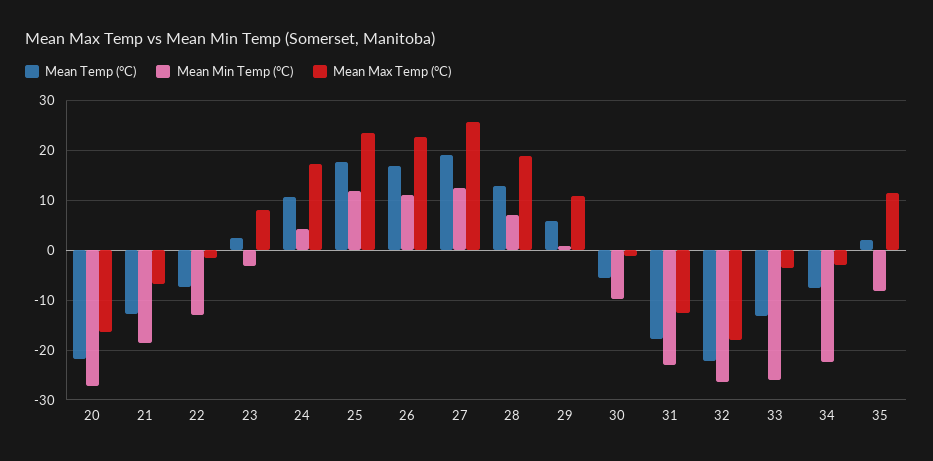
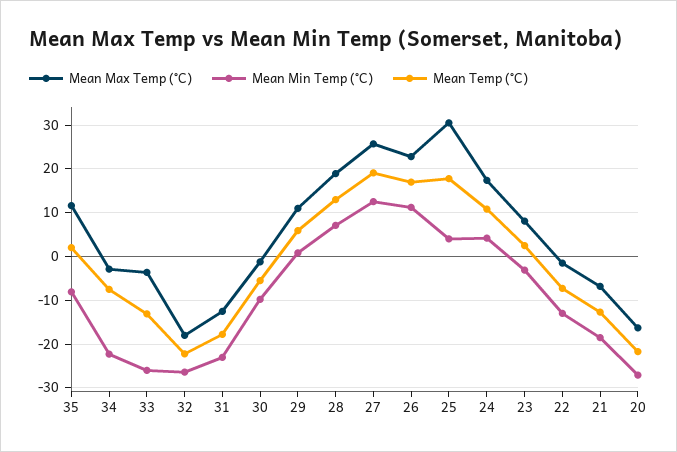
Mean Min Temp (°C), 25: 12 -> 4
Mean Max Temp (°C), 25: 24 -> 30

